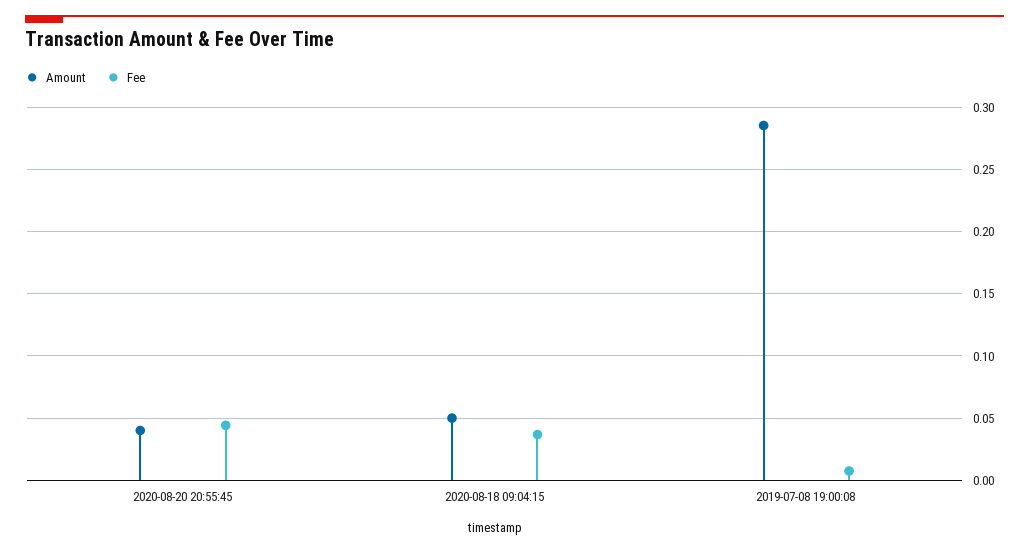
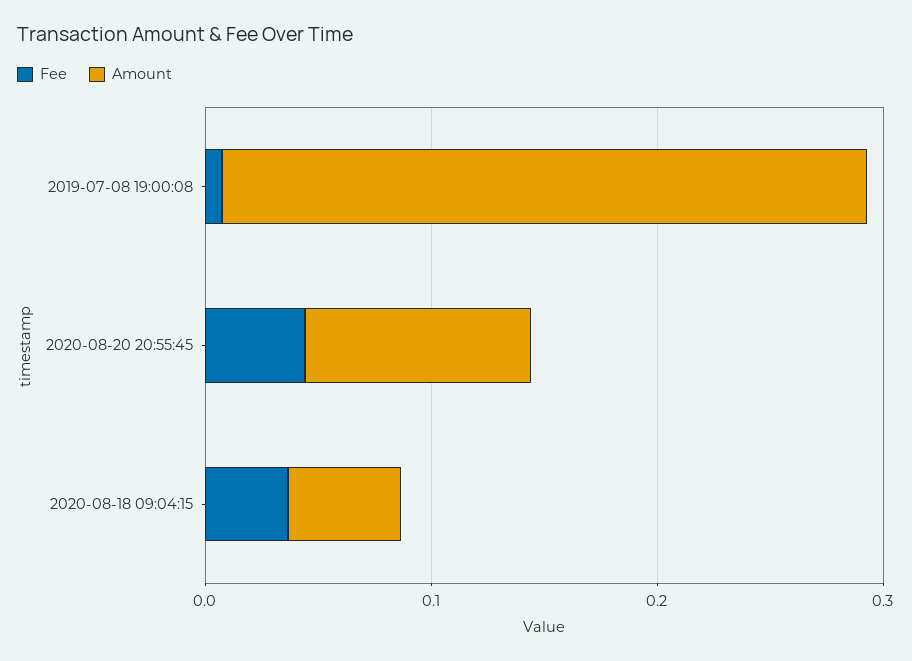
Amount, 2020-08-20 20:55:45: 0.04 -> 0.1

